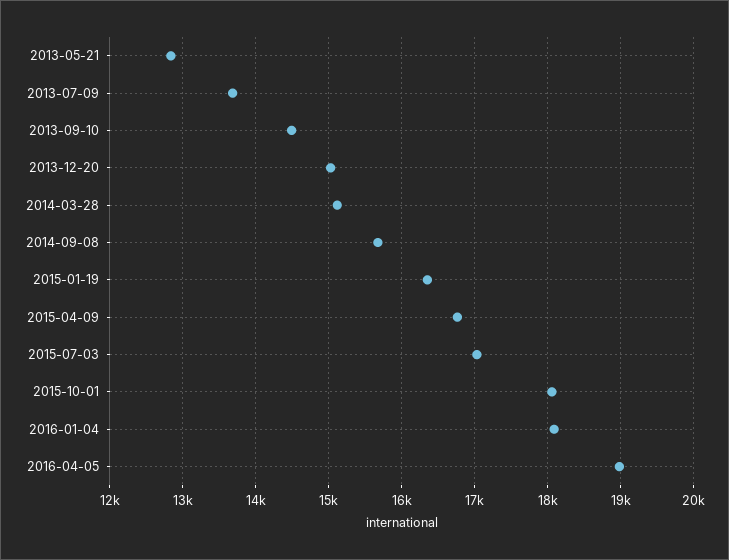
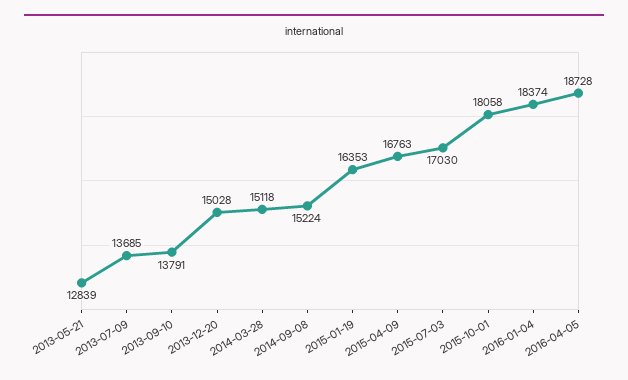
2013-09-10: 14500 -> 13791
2014-09-08: 15700 -> 15224
2016-01-04: 18100 -> 18374
2016-04-05: 19000 -> 18728

